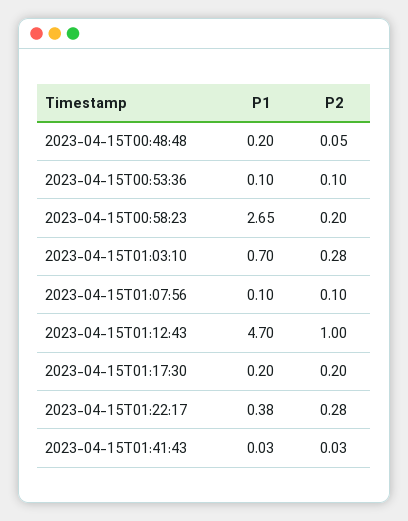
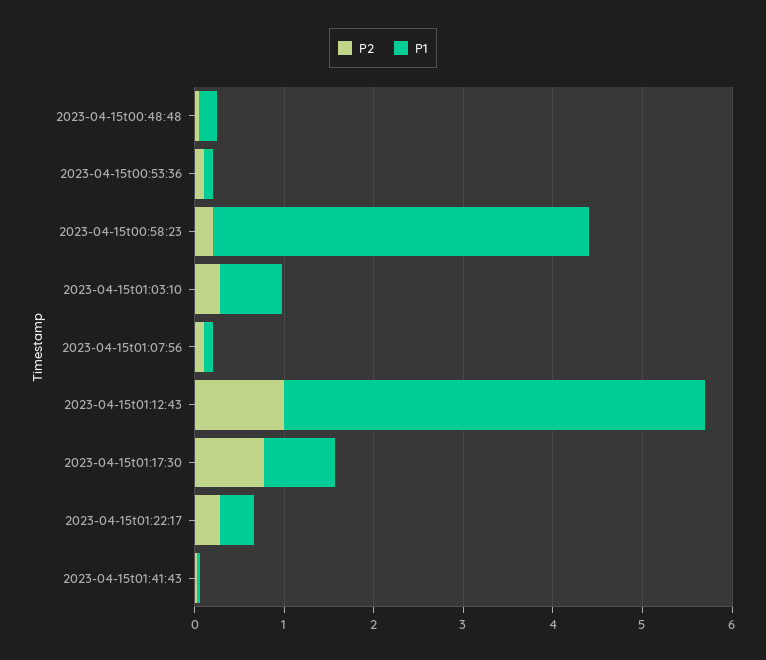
P1, 2023-04-15T00:58:23: 2.65 -> 4.2
P1, 2023-04-15T01:17:30: 0.2 -> 0.8
P2, 2023-04-15T01:17:30: 0.2 -> 0.8

